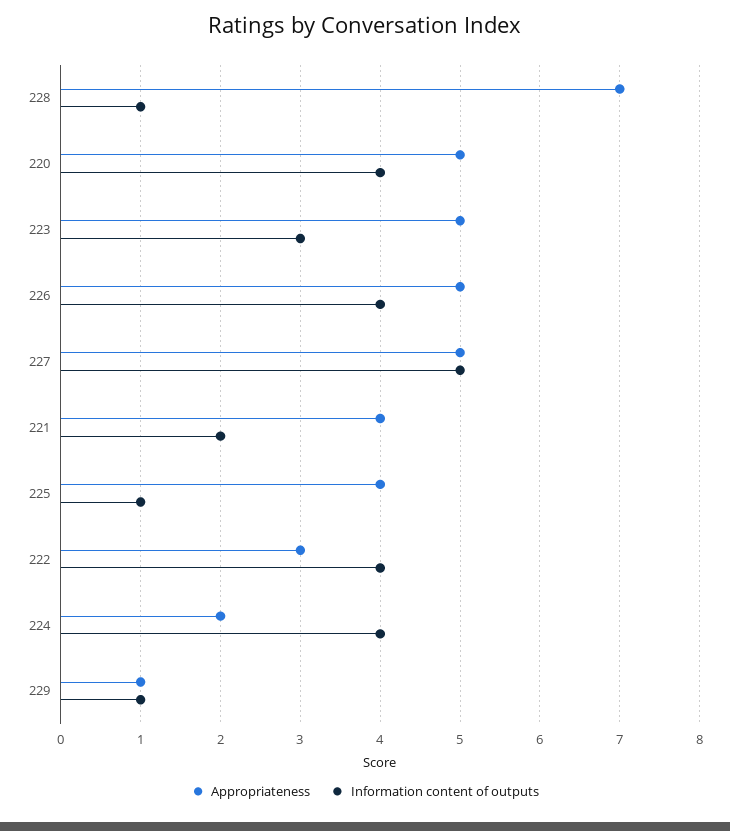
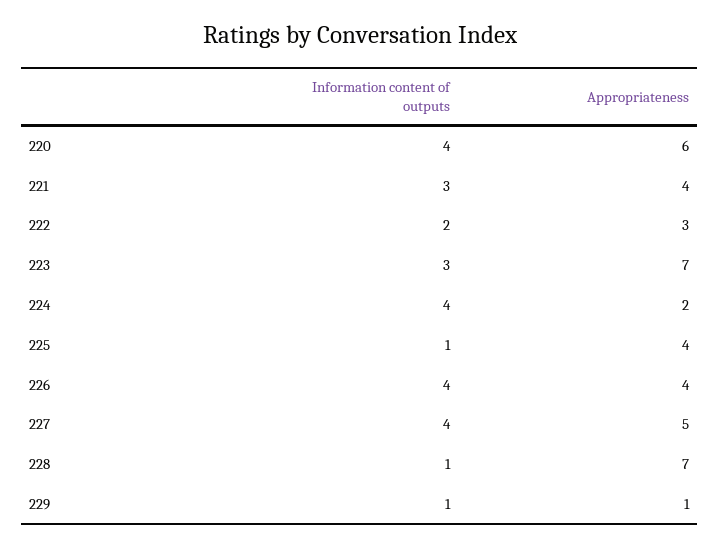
Appropriateness, 220: 5 -> 6
Appropriateness, 223: 5 -> 7
Appropriateness, 226: 5 -> 4
Information content of outputs, 227: 5 -> 4
Information content of outputs, 221: 2 -> 3
Information content of outputs, 222: 4 -> 2

